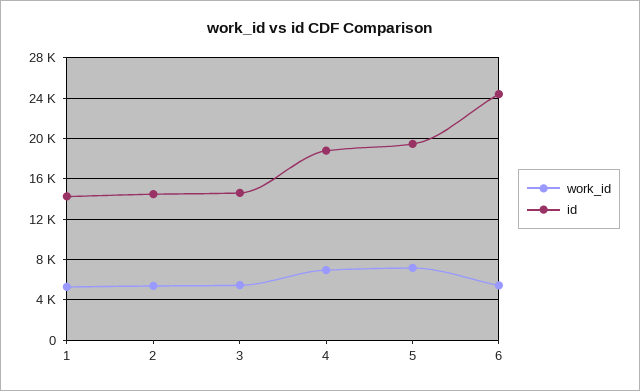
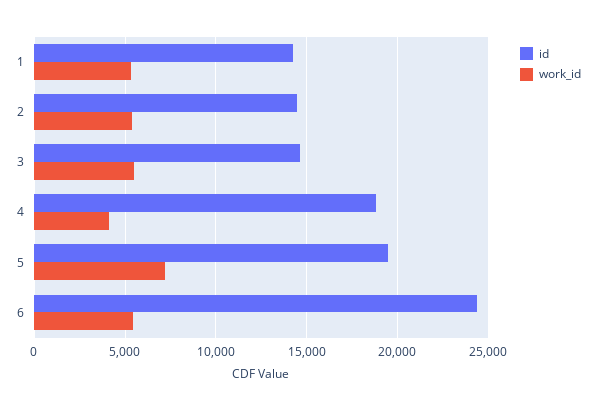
work_id, 4: 7000 -> 4000

